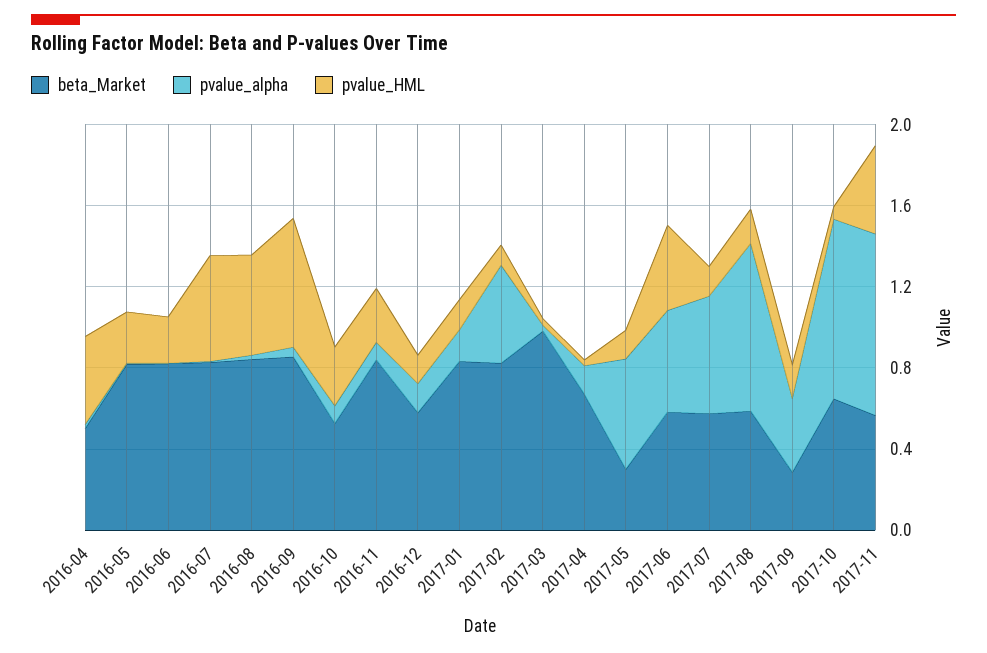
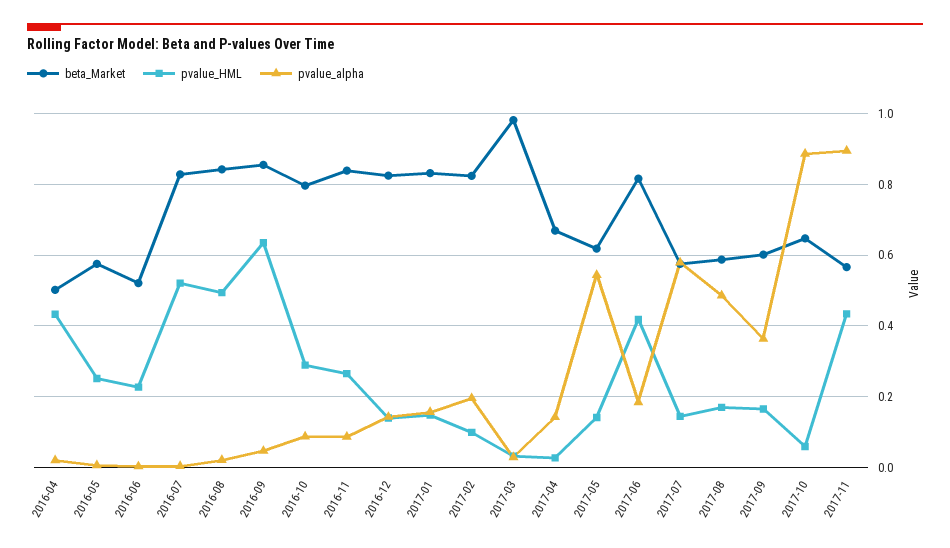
beta_Market, 2016-05: 0.8 -> 0.58
beta_Market, 2016-06: 0.8 -> 0.52
beta_Market, 2016-10: 0.5 -> 0.8
beta_Market, 2016-12: 0.6 -> 0.82
pvalue_alpha, 2017-02: 0.5 -> 0.2
beta_Market, 2017-05: 0.3 -> 0.62
beta_Market, 2017-06: 0.6 -> 0.82
pvalue_alpha, 2017-06: 0.5 -> 0.18
pvalue_alpha, 2017-08: 0.8 -> 0.48
beta_Market, 2017-09: 0.3 -> 0.6

